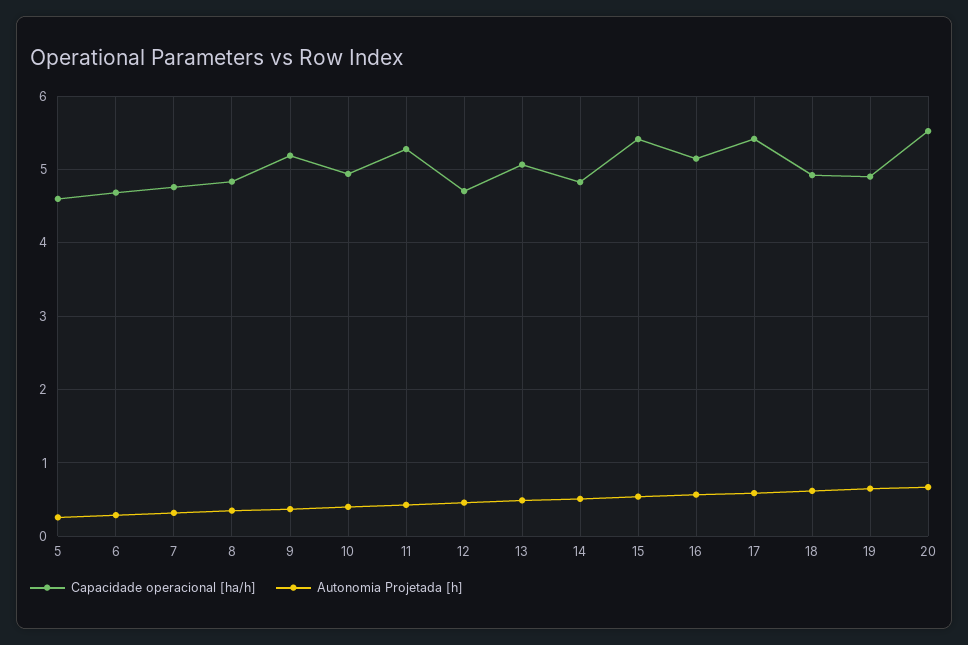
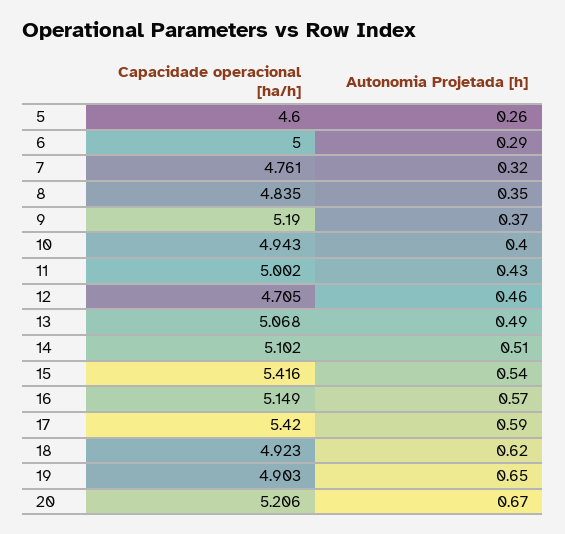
Capacidade operacional [ha/h], 6: 4.7 -> 5
Capacidade operacional [ha/h], 11: 5.3 -> 5.002
Capacidade operacional [ha/h], 14: 4.8 -> 5.102
Capacidade operacional [ha/h], 20: 5.5 -> 5.206

